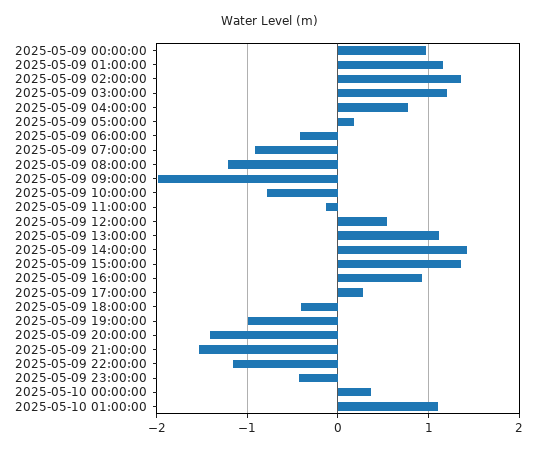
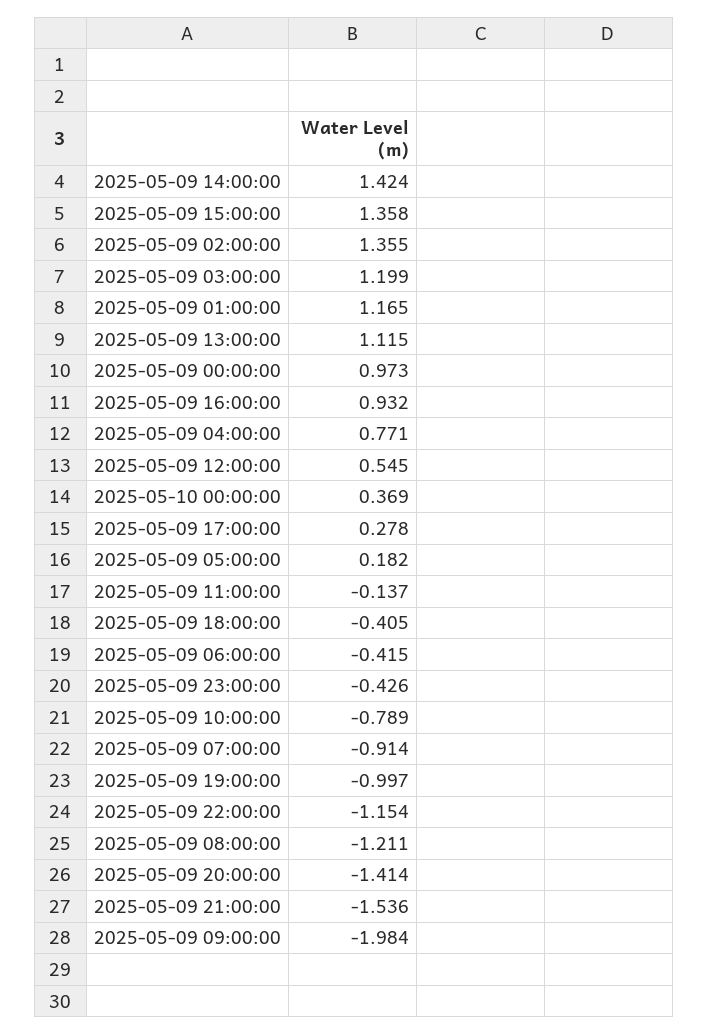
2025-05-10 01:00:00: 1.1 -> none

